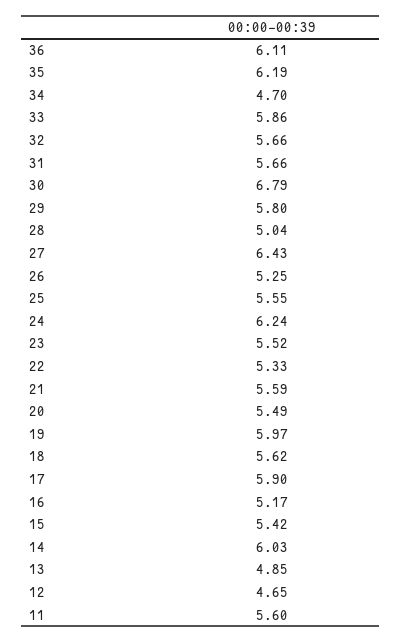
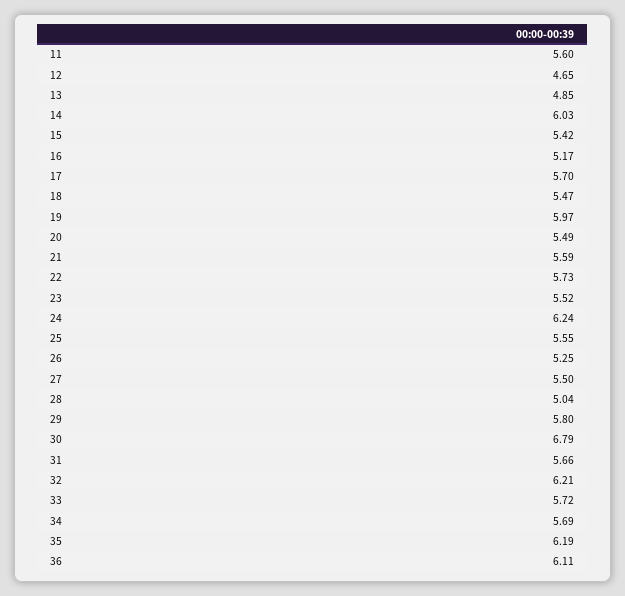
34: 4.7 -> 5.69
33: 5.86 -> 5.72
32: 5.66 -> 6.21
27: 6.43 -> 5.5
22: 5.33 -> 5.73
18: 5.62 -> 5.47
17: 5.9 -> 5.7

